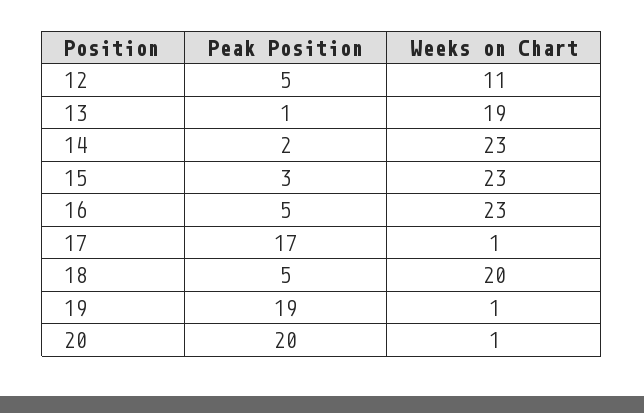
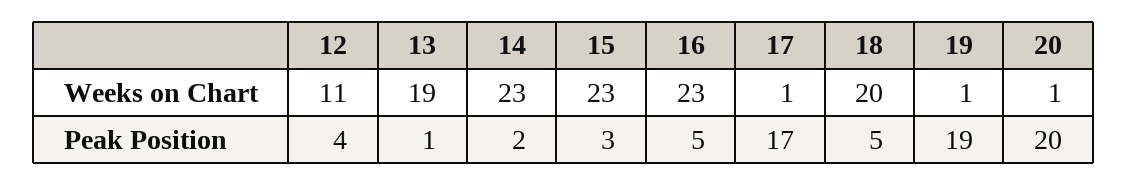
Peak Position, 12: 5 -> 4

